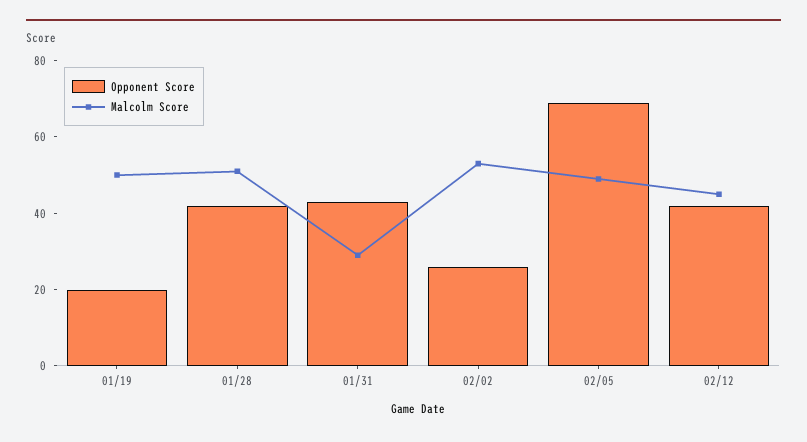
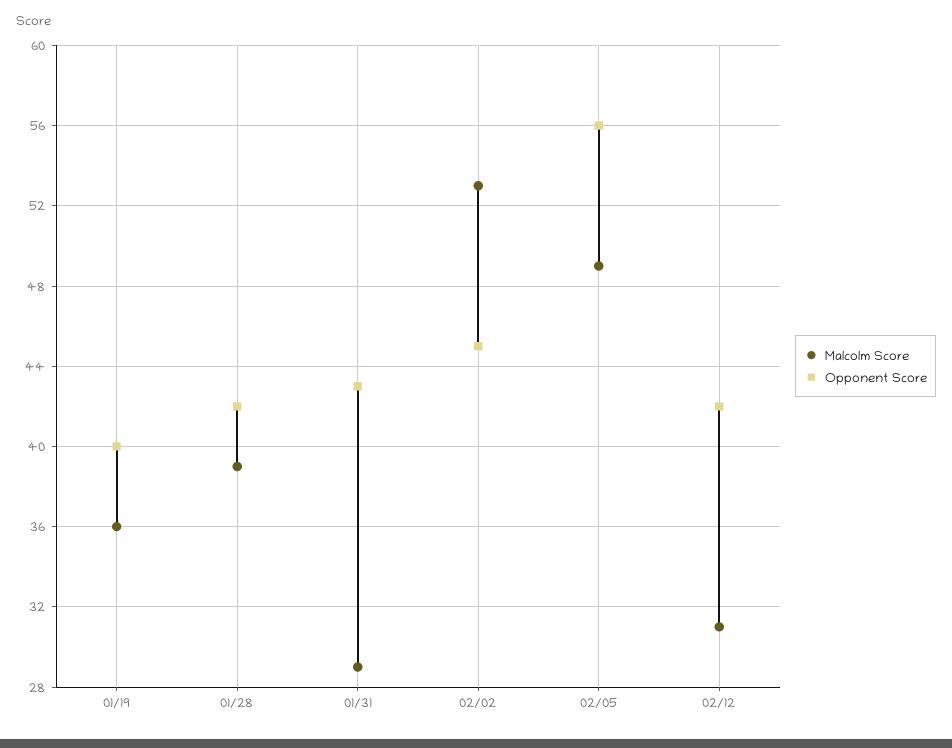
Opponent Score, 01/19: 20 -> 40
Malcolm Score, 01/19: 50 -> 36
Malcolm Score, 01/28: 50 -> 39
Opponent Score, 02/02: 25 -> 45
Opponent Score, 02/05: 70 -> 56
Malcolm Score, 02/12: 45 -> 31

